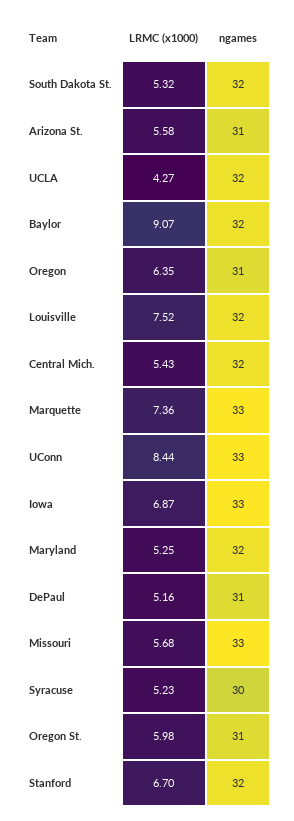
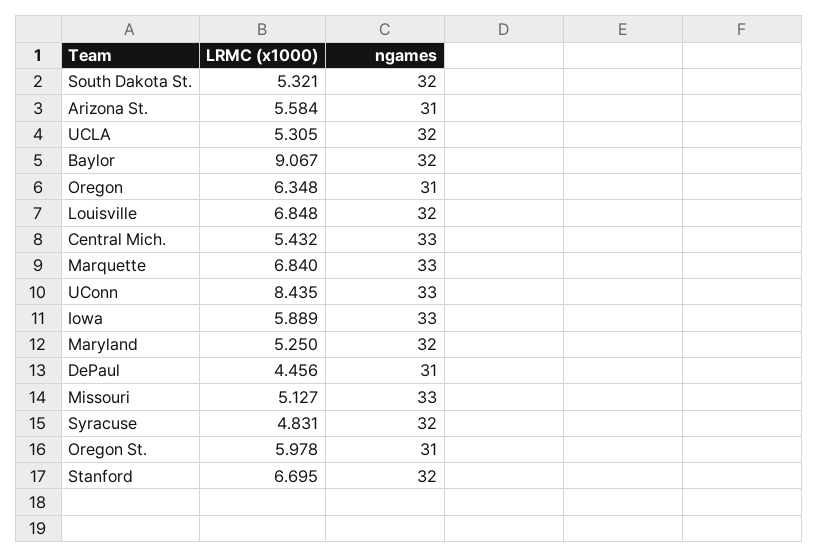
LRMC (x1000), UCLA: 4.27 -> 5.305
LRMC (x1000), Louisville: 7.52 -> 6.848
ngames, Central Mich.: 32 -> 33
LRMC (x1000), Marquette: 7.36 -> 6.84
LRMC (x1000), Iowa: 6.87 -> 5.889
LRMC (x1000), DePaul: 5.16 -> 4.456
LRMC (x1000), Missouri: 5.68 -> 5.127
LRMC (x1000), Syracuse: 5.23 -> 4.831
ngames, Syracuse: 30 -> 32

